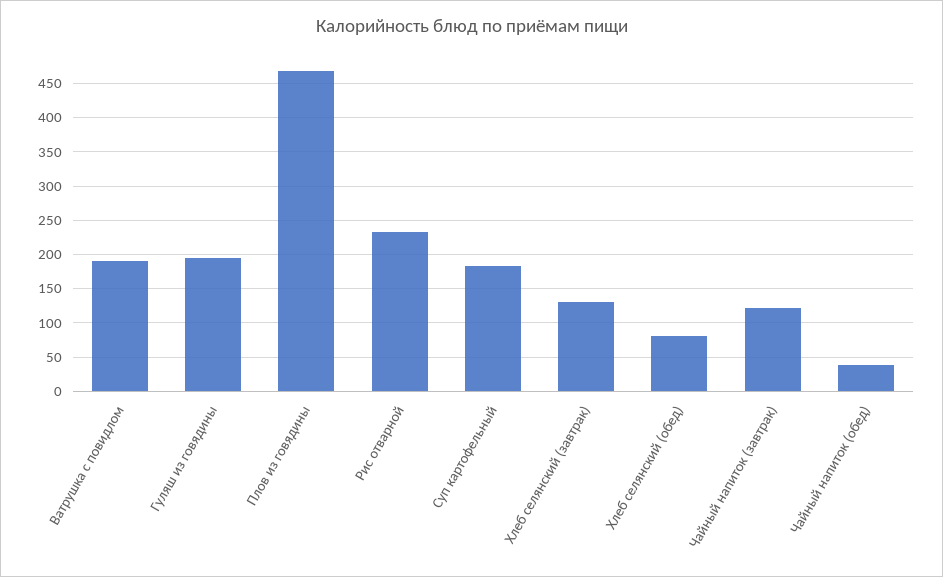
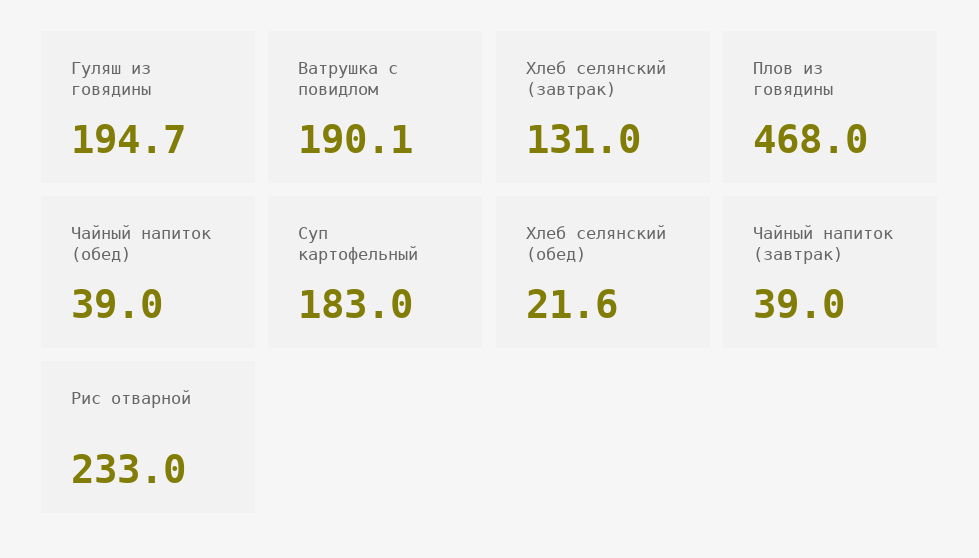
Хлеб селянский (обед): 80 -> 21.6
Чайный напиток (завтрак): 120 -> 39

